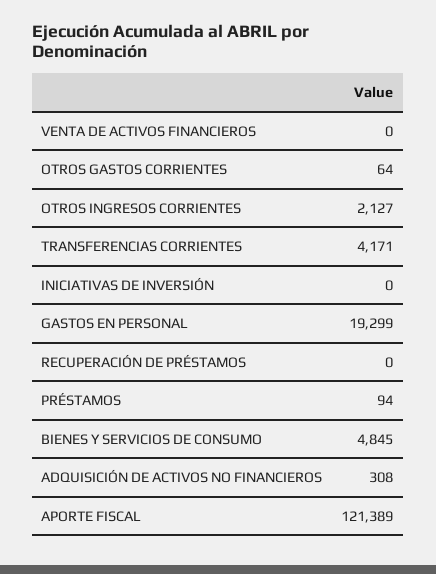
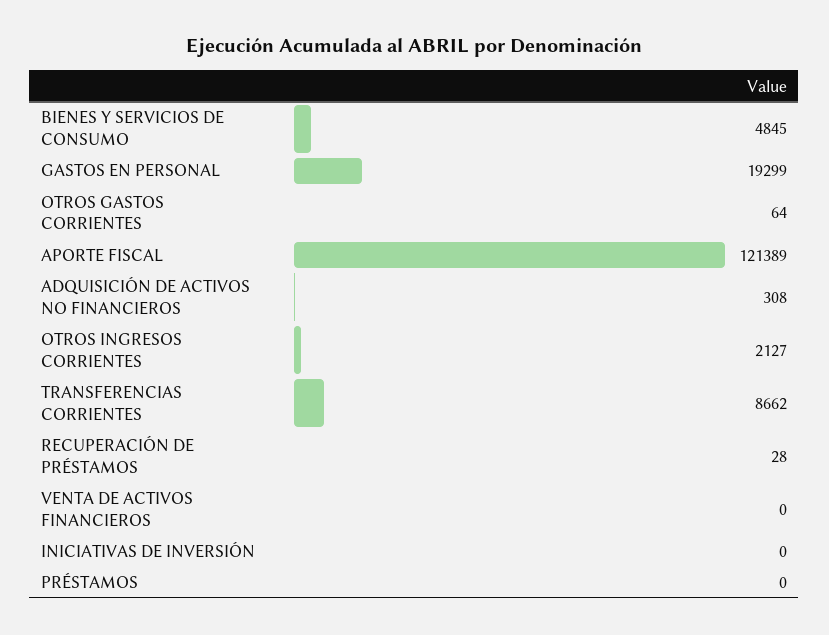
TRANSFERENCIAS CORRIENTES: 4171 -> 8662
RECUPERACIÓN DE PRÉSTAMOS: 0 -> 28
PRÉSTAMOS: 94 -> 0

